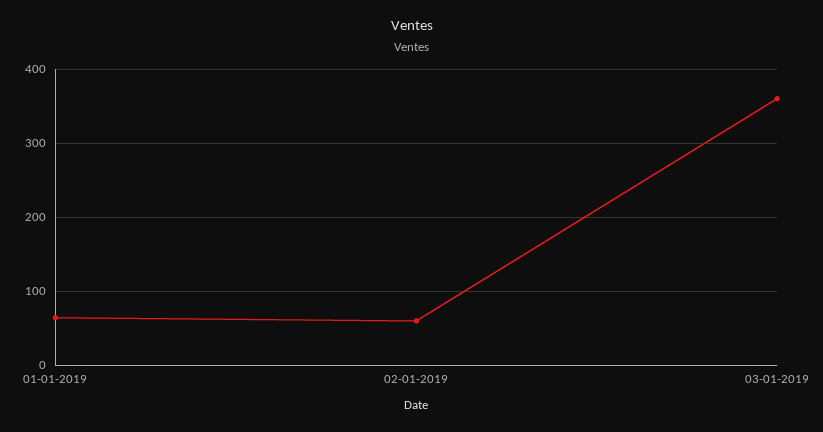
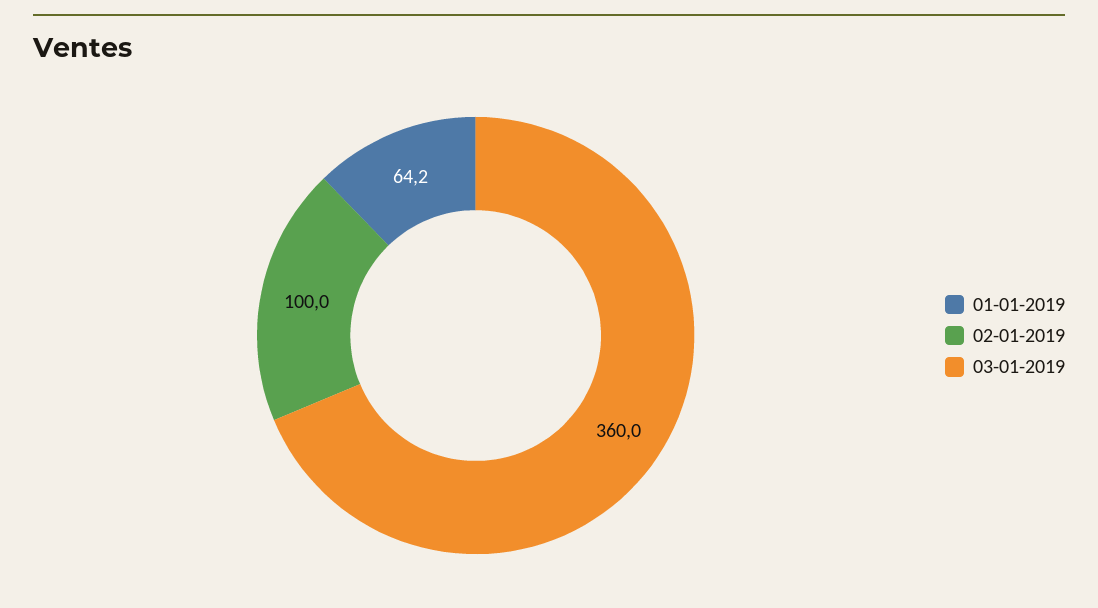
02-01-2019: 60 -> 100

